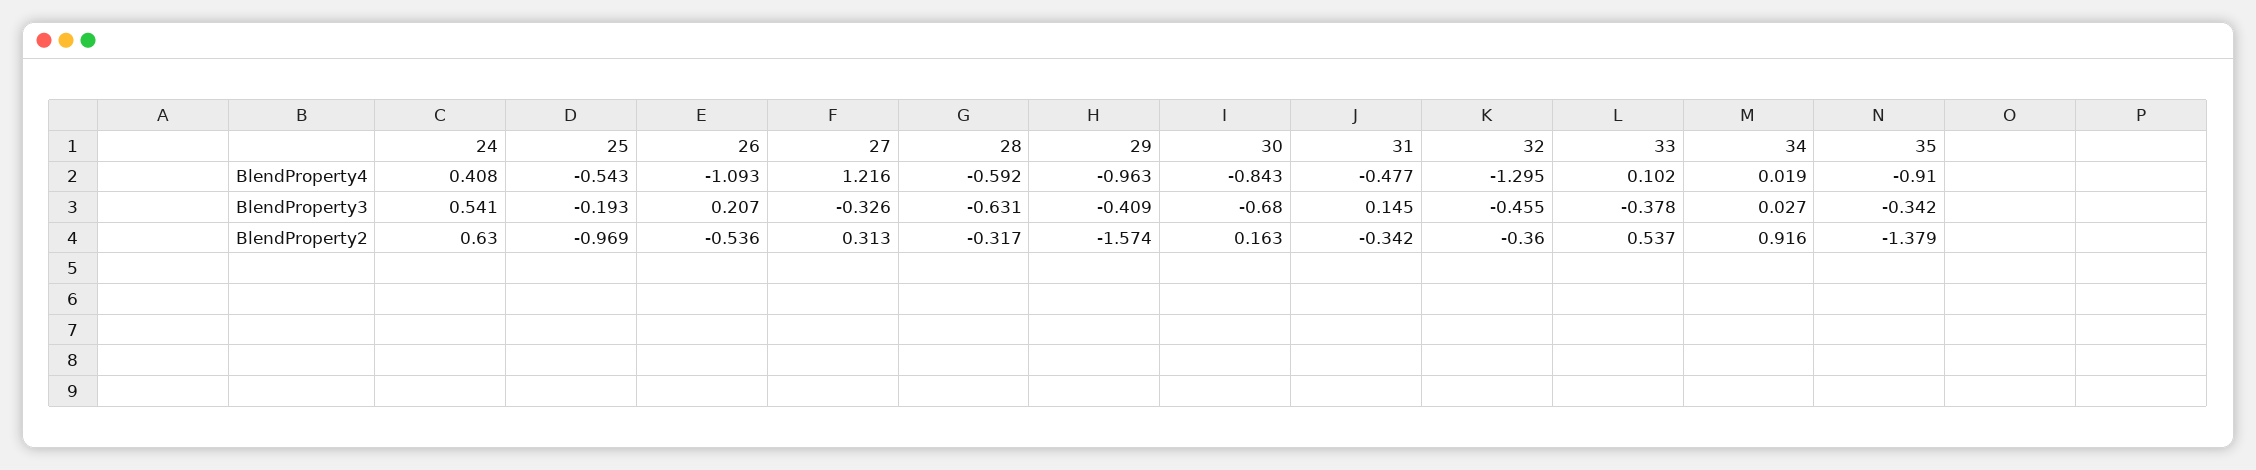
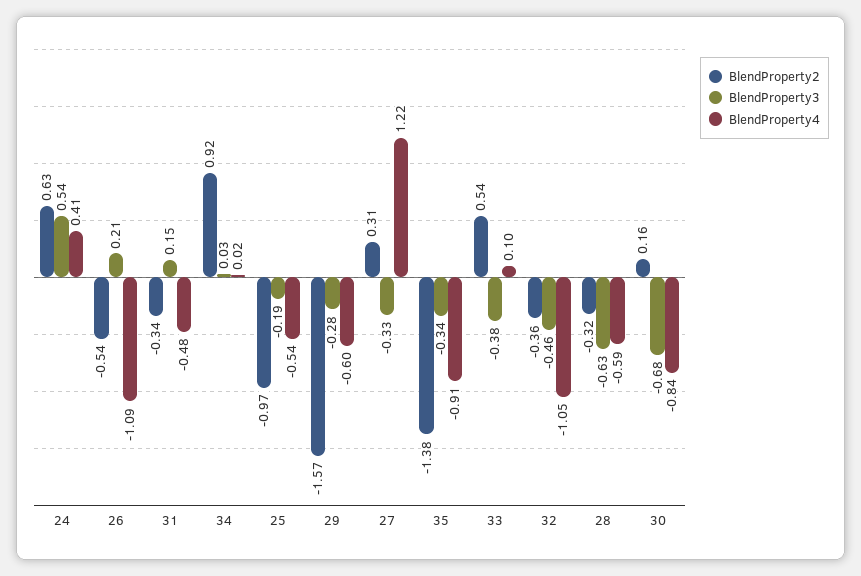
BlendProperty4, 29: -0.963 -> -0.6
BlendProperty4, 32: -1.295 -> -1.05
BlendProperty3, 29: -0.409 -> -0.28

